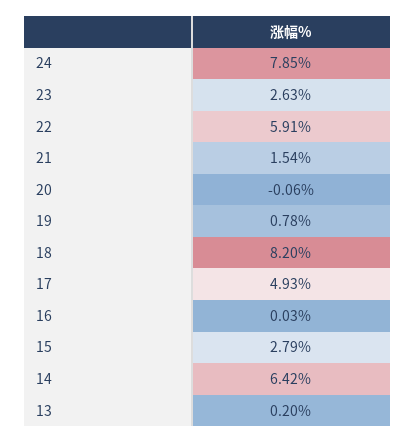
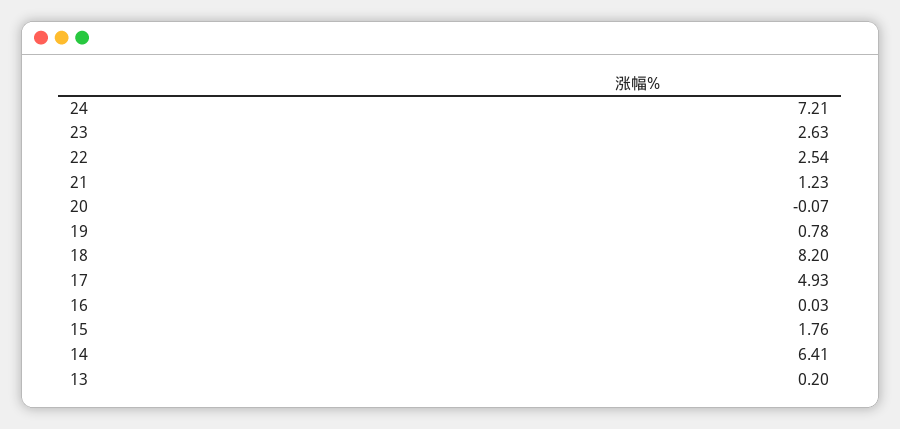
24: 7.85 -> 7.21
22: 5.91 -> 2.54
21: 1.54 -> 1.23
20: -0.06 -> -0.07
15: 2.79 -> 1.76
14: 6.42 -> 6.41

